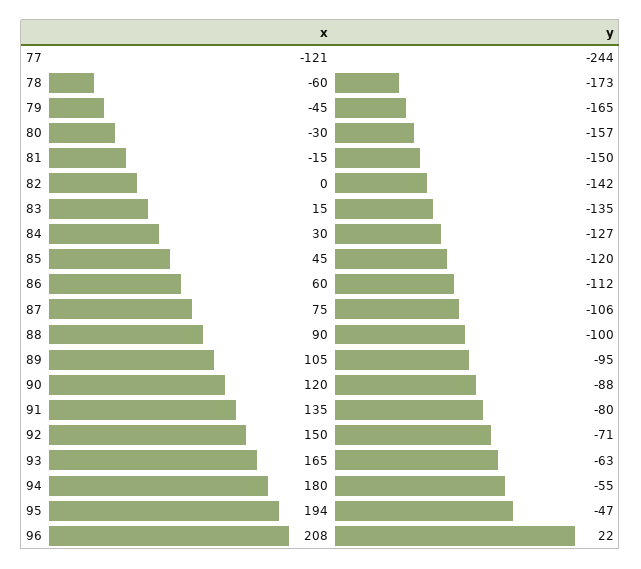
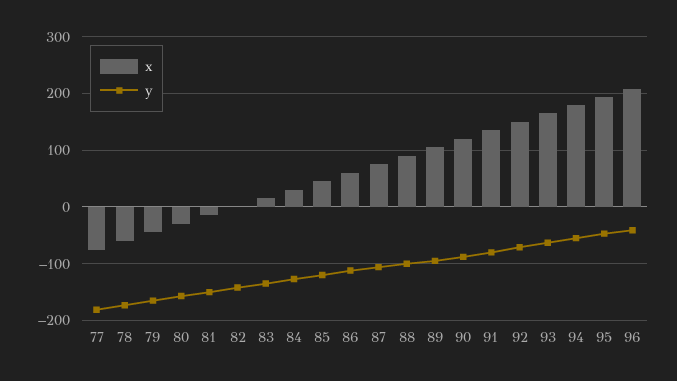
x, 77: -121 -> -80
y, 77: -244 -> -180
y, 96: 22 -> -40

